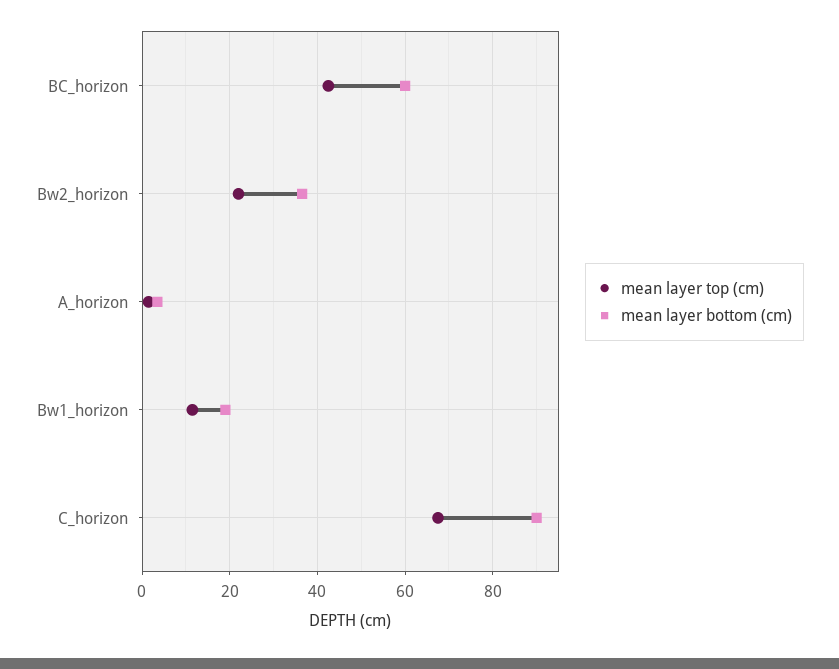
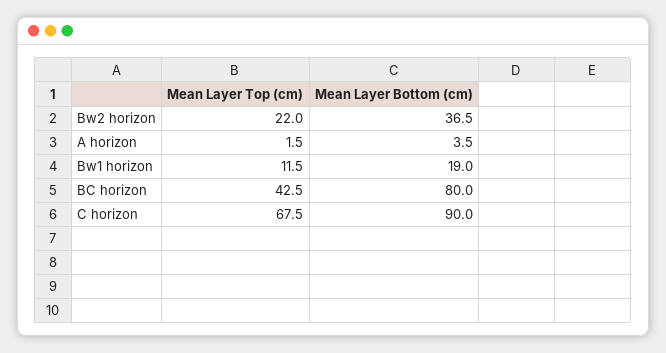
mean layer bottom (cm), BC_horizon: 60 -> 80

